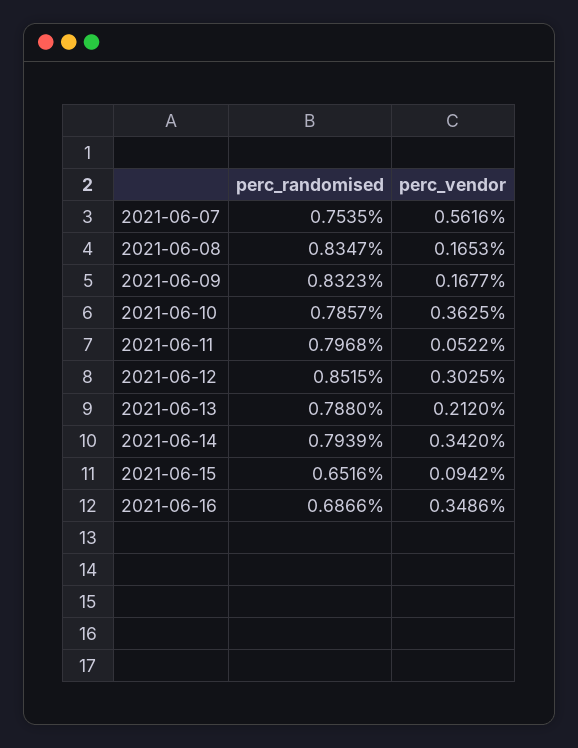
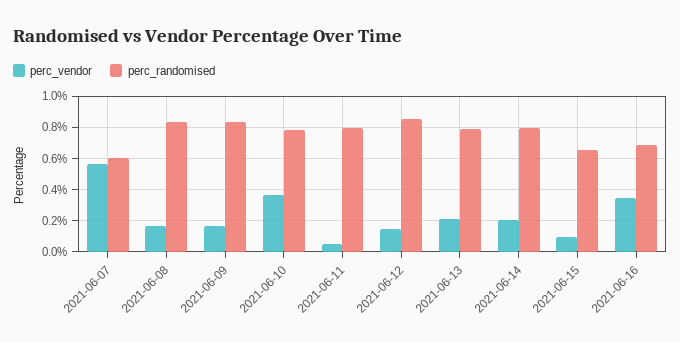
perc_randomised, 2021-06-07: 0.7535 -> 0.6
perc_vendor, 2021-06-12: 0.3025 -> 0.15
perc_vendor, 2021-06-14: 0.342 -> 0.2

